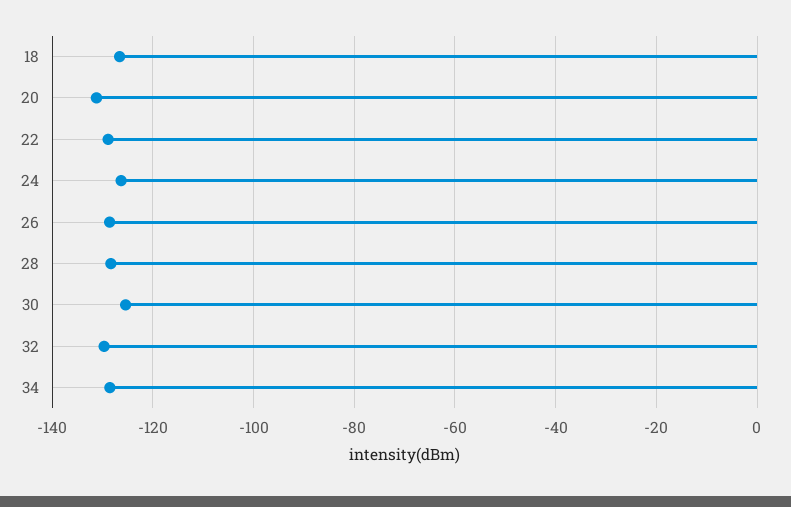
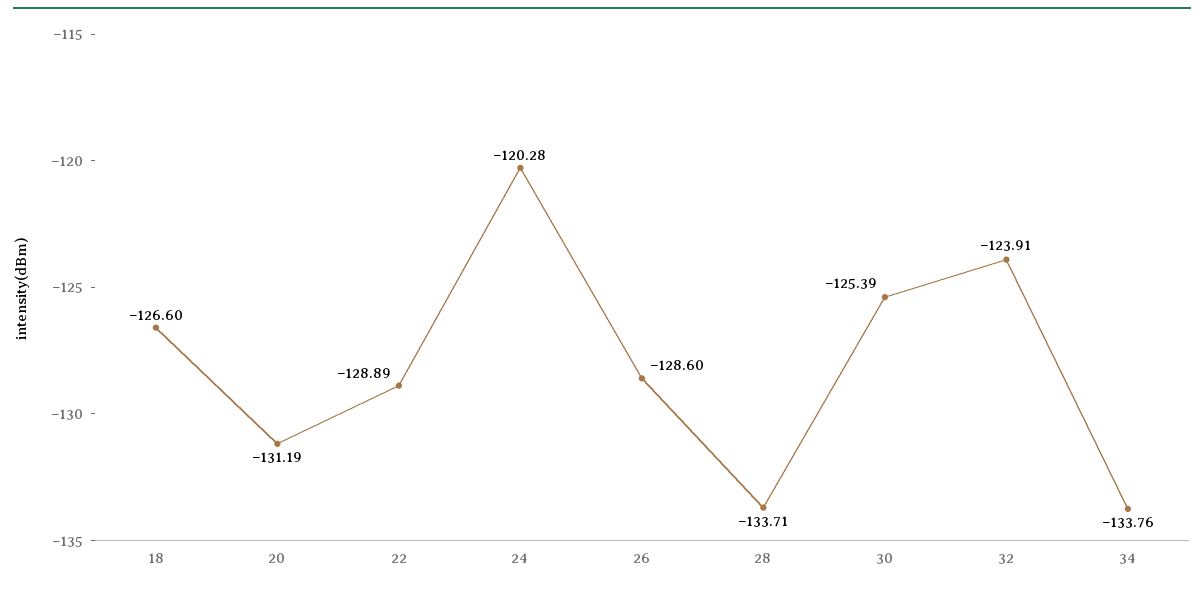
24: -126 -> -120.28
28: -128 -> -133.71
32: -130 -> -123.91
34: -128 -> -133.76

